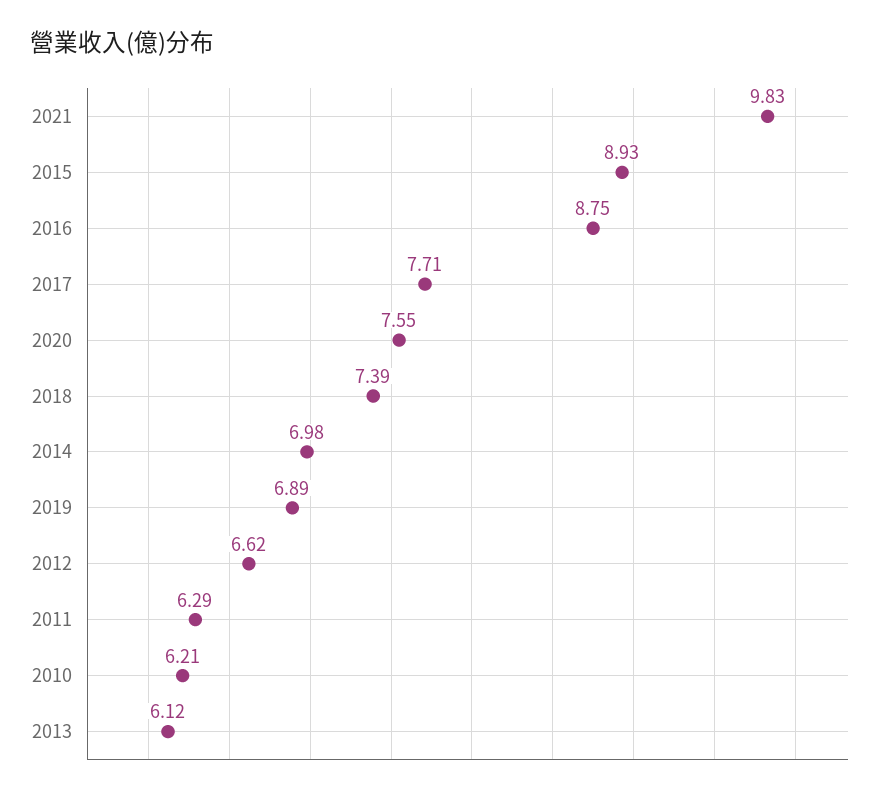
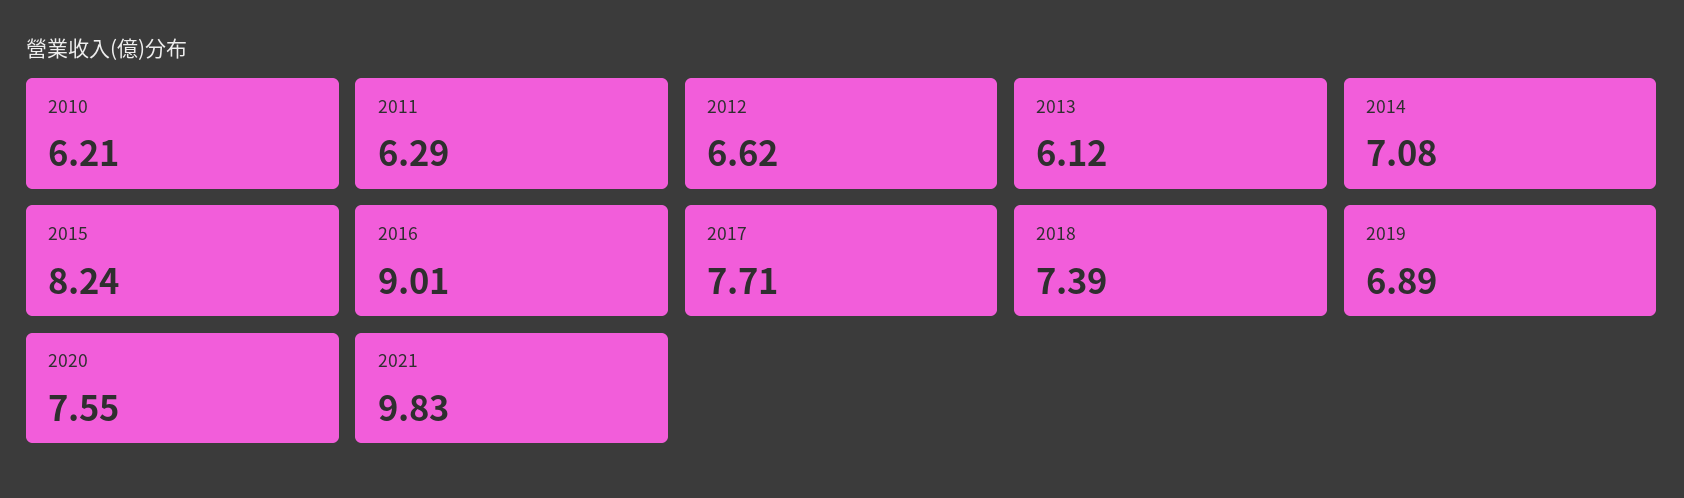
2015: 8.93 -> 8.24
2016: 8.75 -> 9.01
2014: 6.98 -> 7.08

